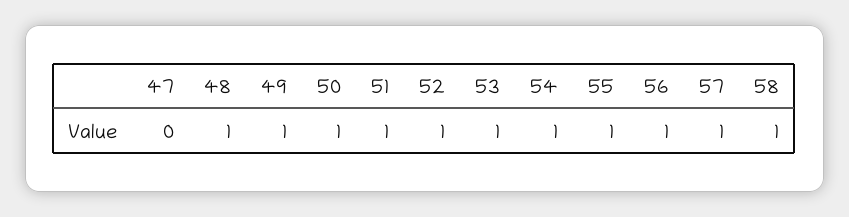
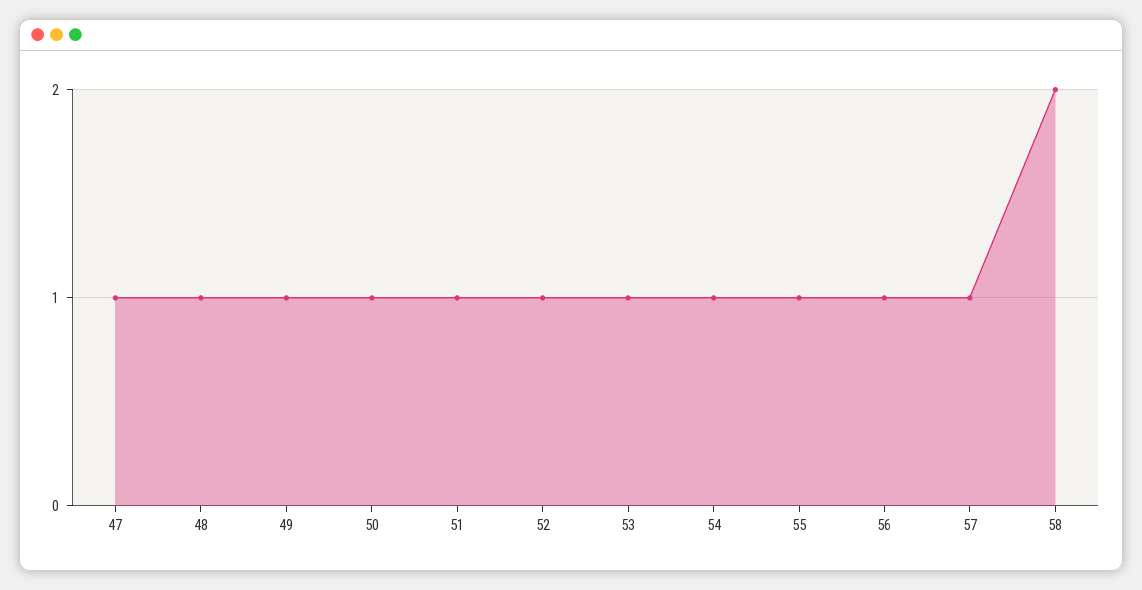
47: 0 -> 1
58: 1 -> 2

